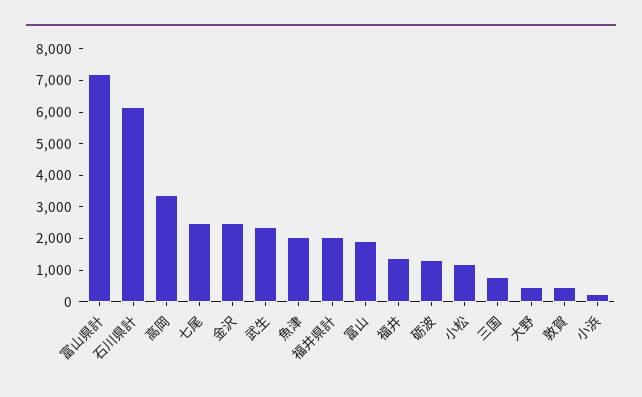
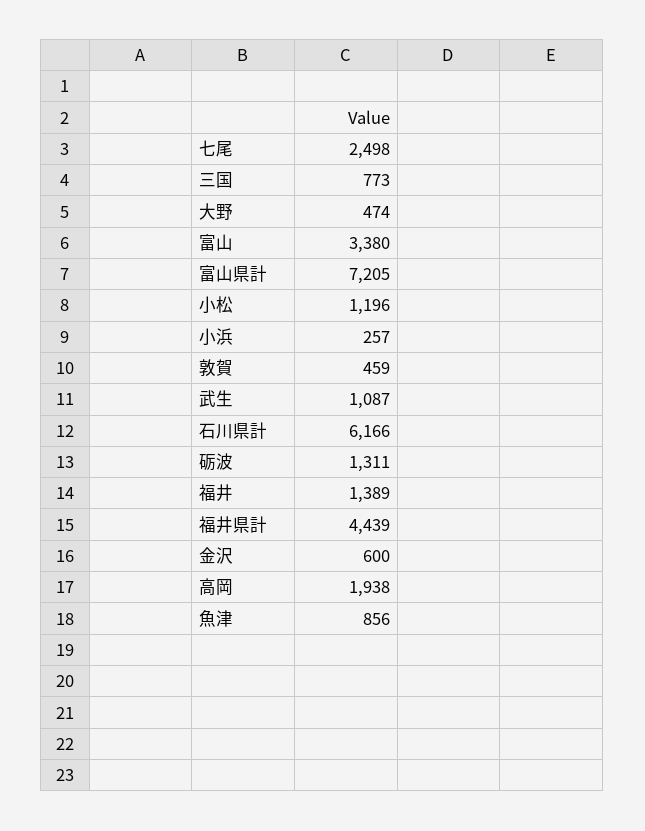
高岡: 3500 -> 1938
金沢: 2500 -> 600
武生: 2500 -> 1087
魚津: 2000 -> 856
福井県計: 2000 -> 4439
富山: 2000 -> 3380

